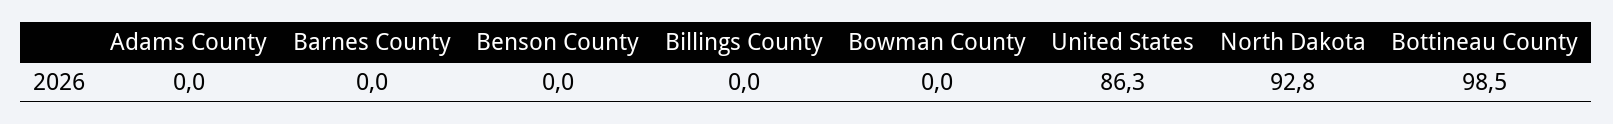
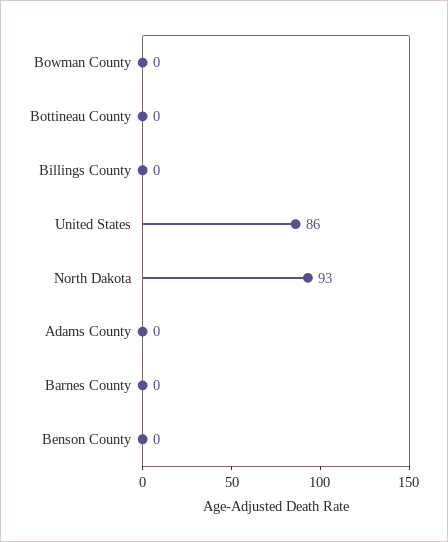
Bottineau County: 98.5 -> 0

